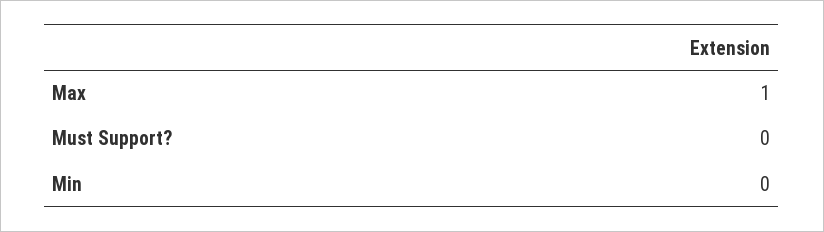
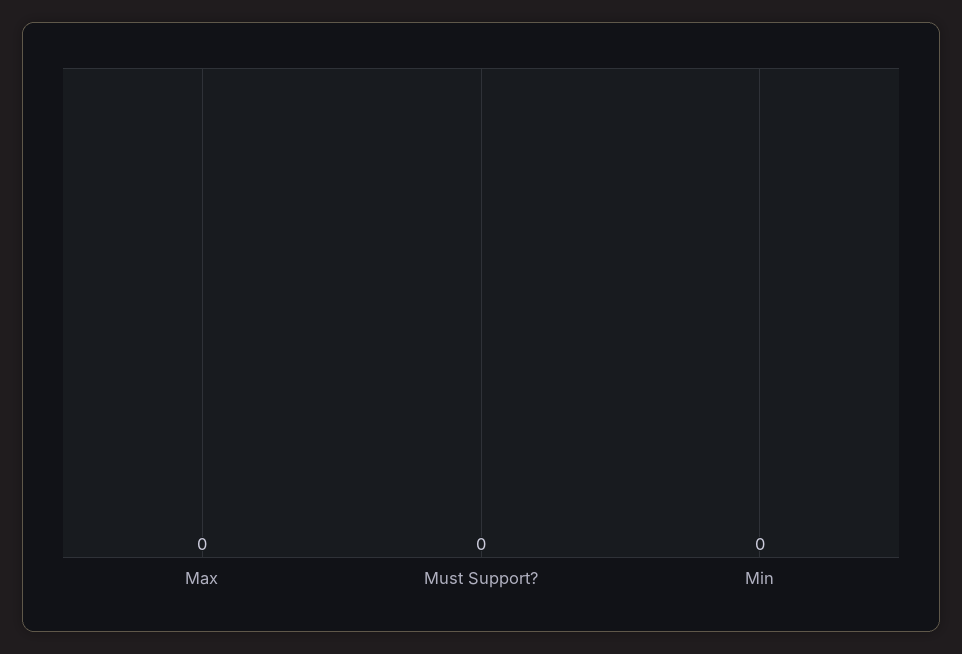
Max: 1 -> 0

